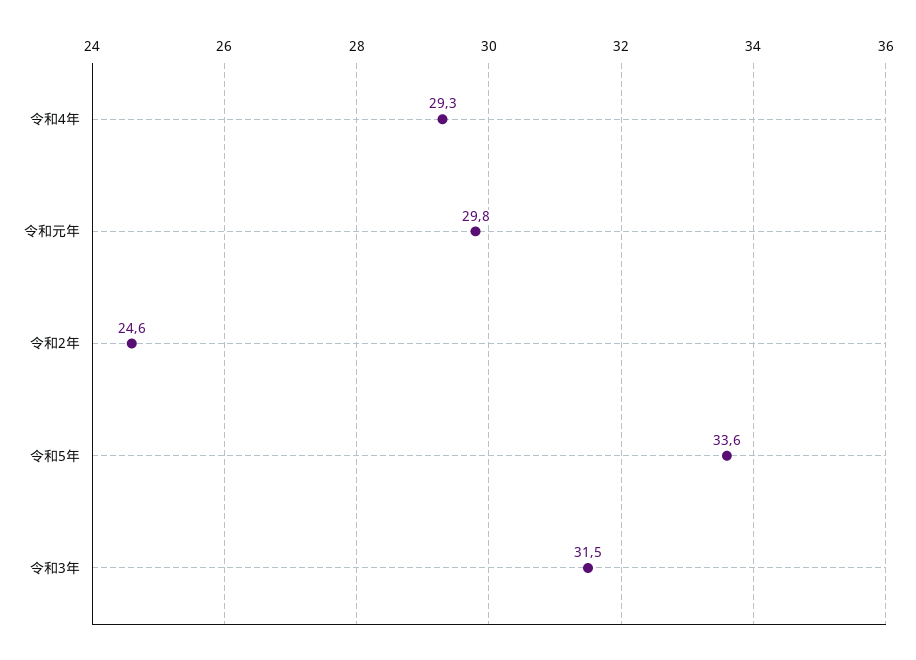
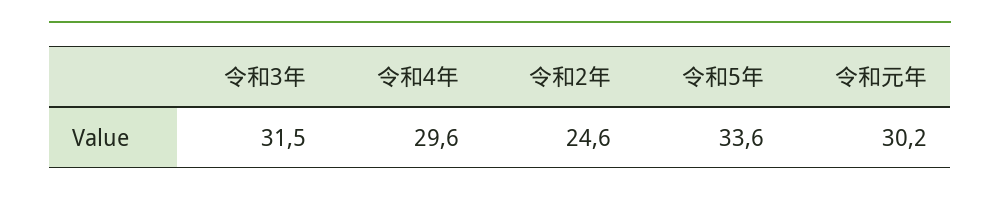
令和4年: 29.3 -> 29.6
令和元年: 29.8 -> 30.2

